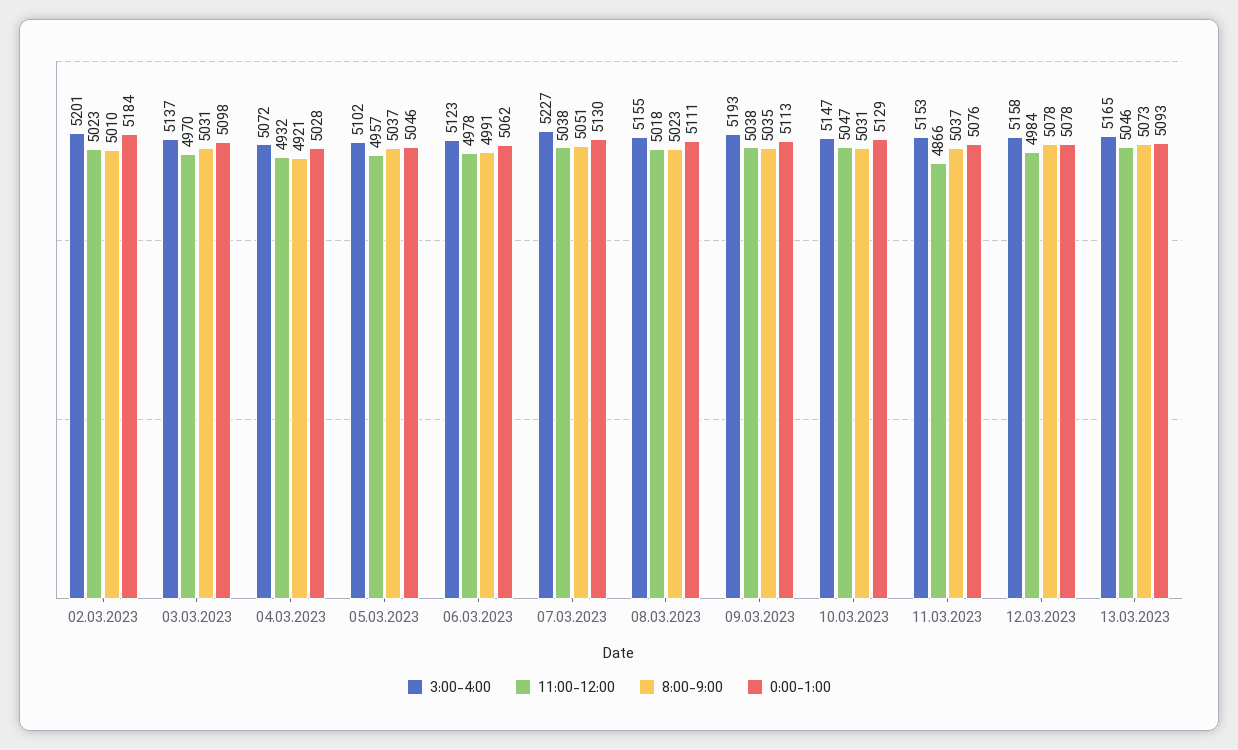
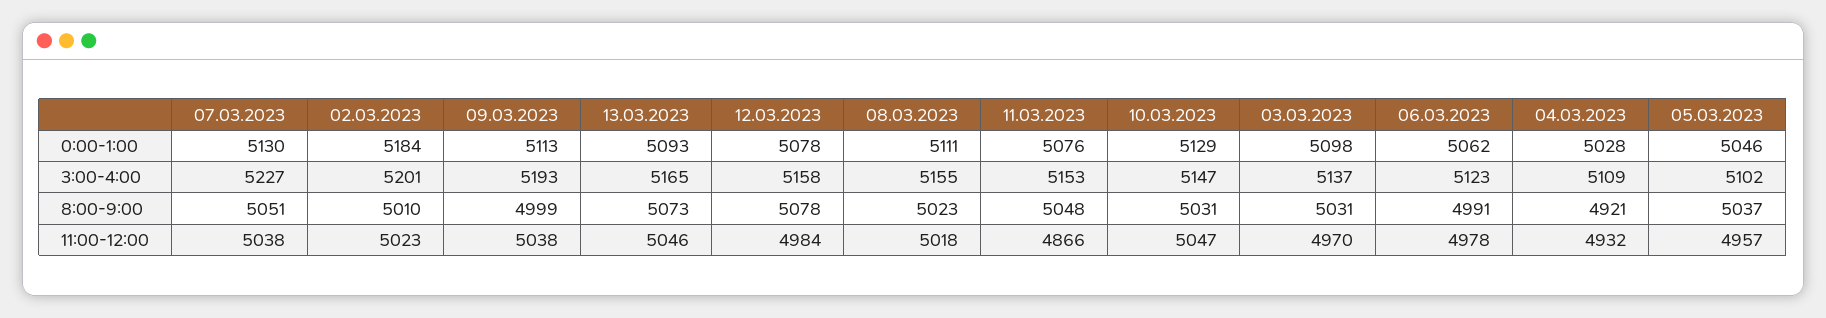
3:00-4:00, 04.03.2023: 5072 -> 5109
8:00-9:00, 09.03.2023: 5035 -> 4999
8:00-9:00, 11.03.2023: 5037 -> 5048

